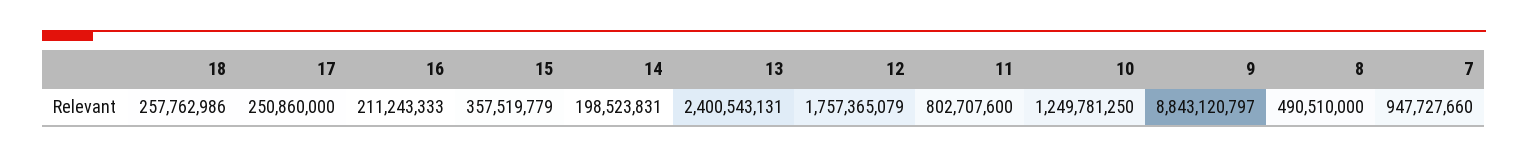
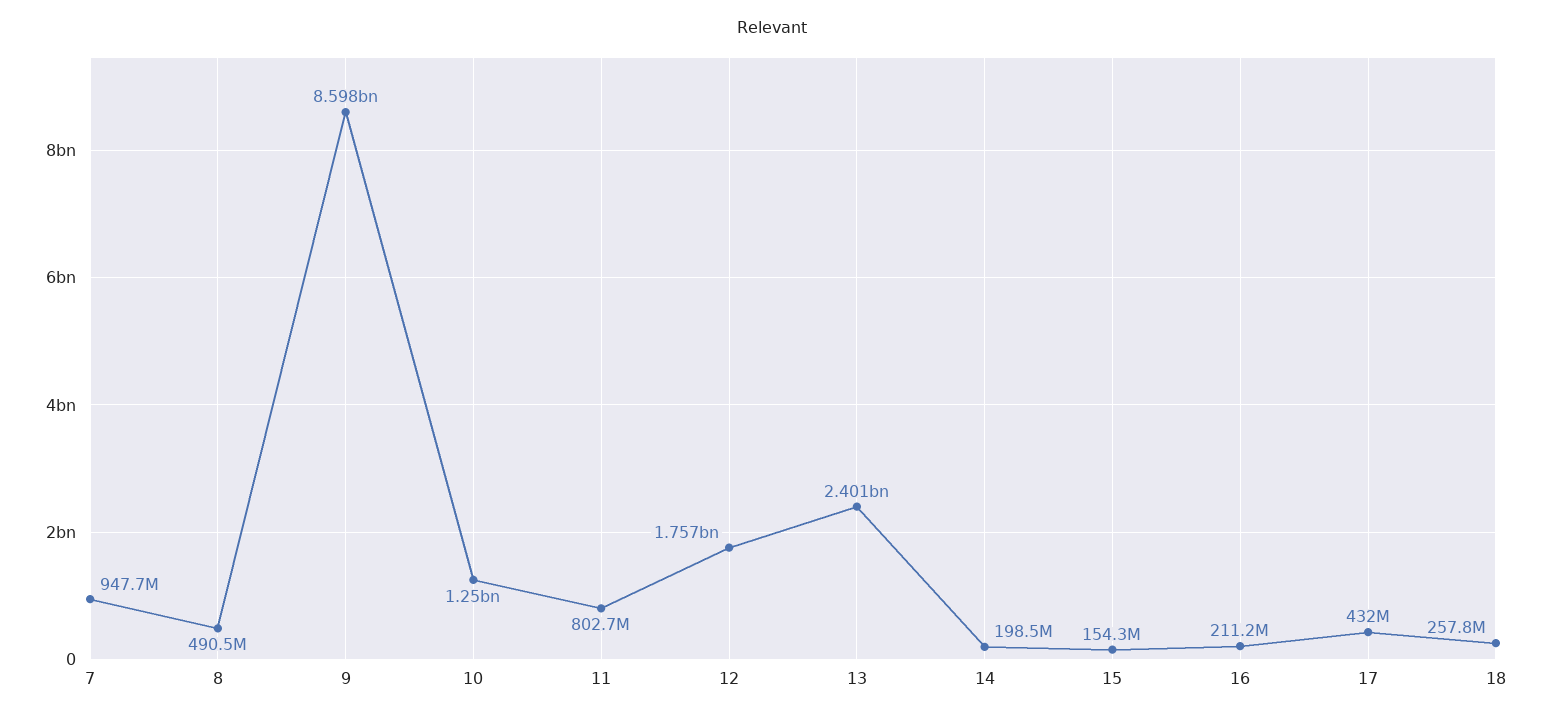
17: 250860000 -> 432000000
15: 357519779 -> 154300000
9: 8843120797 -> 8598000000

